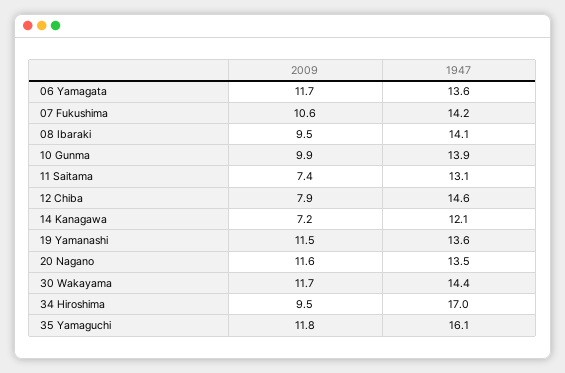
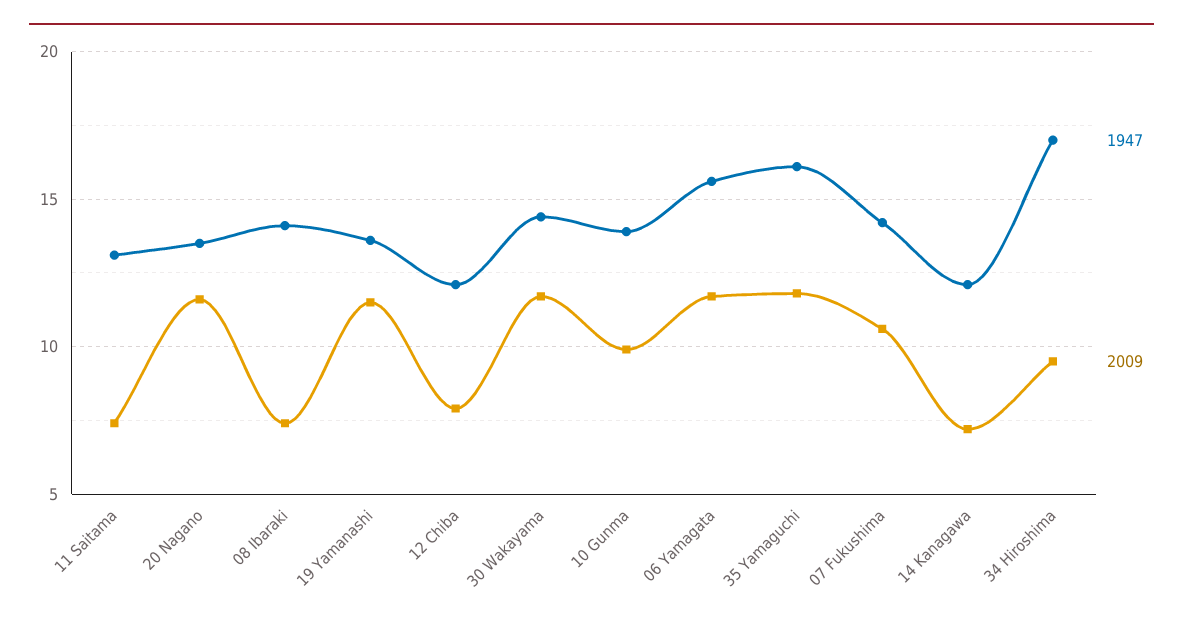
1947, 06 Yamagata: 13.6 -> 15.5
2009, 08 Ibaraki: 9.5 -> 7.5
1947, 12 Chiba: 14.6 -> 12

